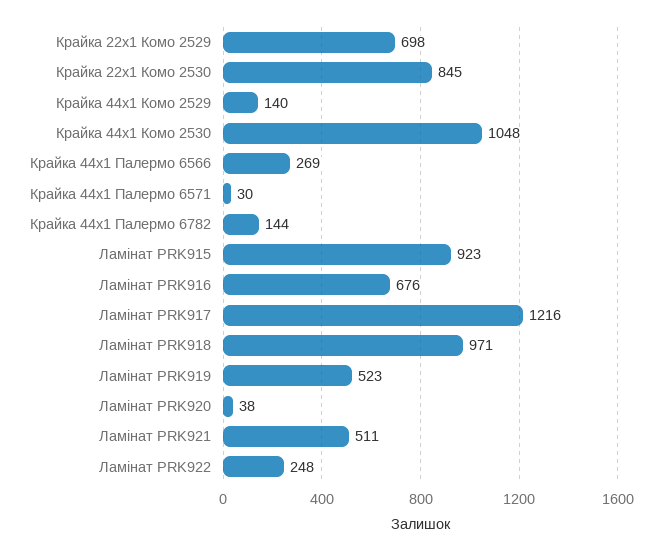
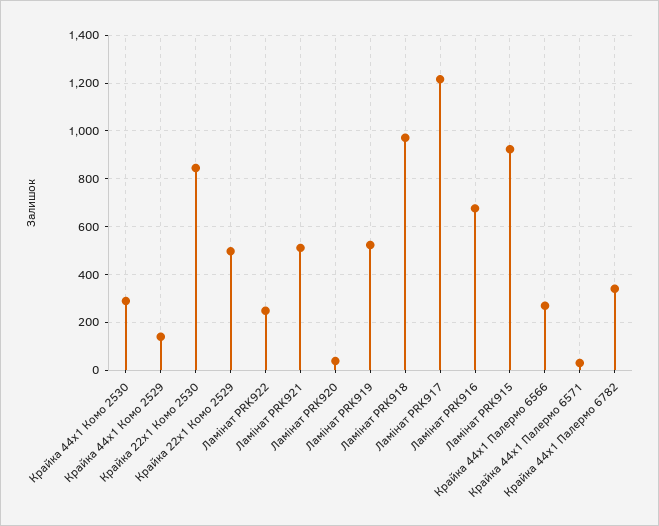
Крайка 22x1 Комо 2529: 698 -> 500
Крайка 44x1 Комо 2530: 1048 -> 300
Крайка 44x1 Палермо 6782: 144 -> 350

